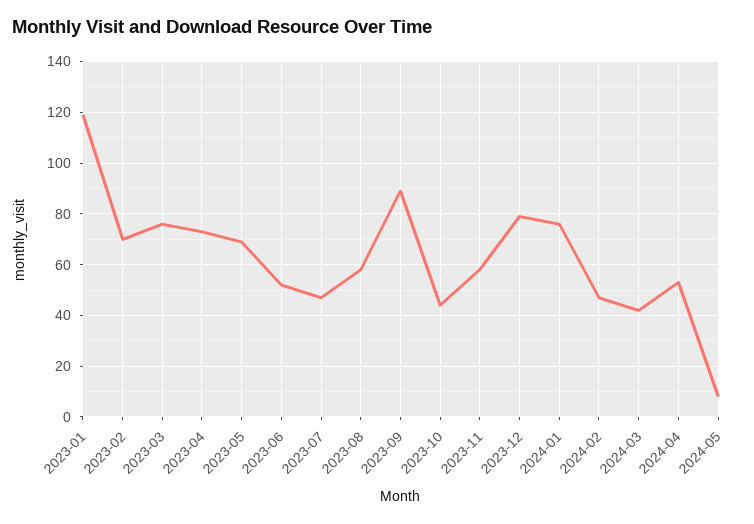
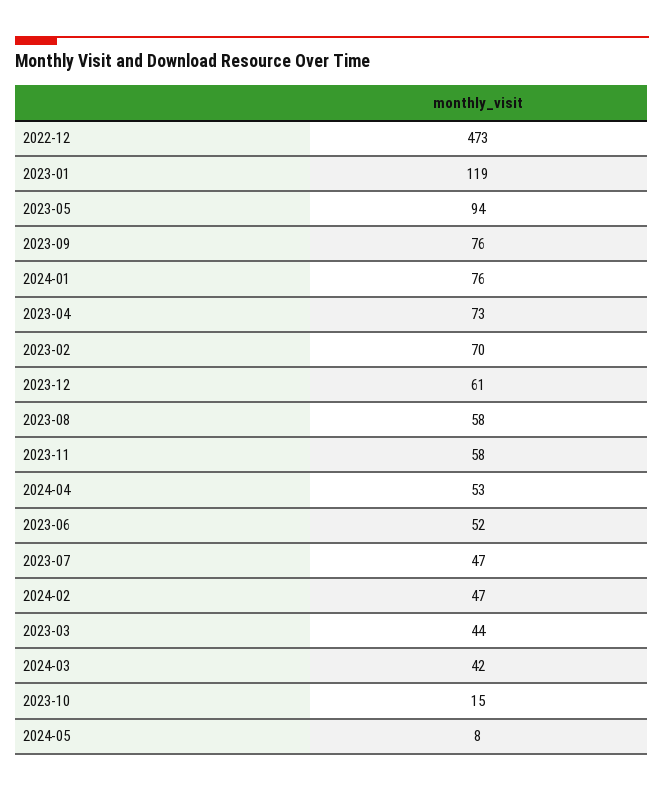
2023-03: 75 -> 44
2023-05: 70 -> 94
2023-09: 90 -> 76
2023-10: 45 -> 15
2023-12: 80 -> 61
2022-12: none -> 473

